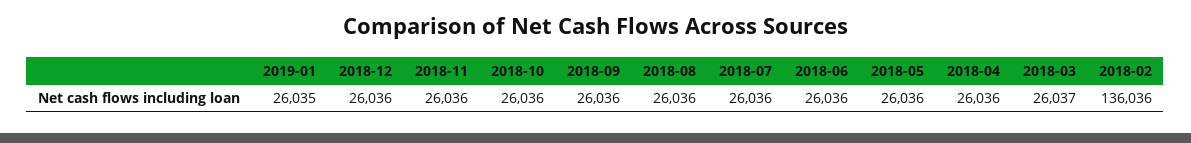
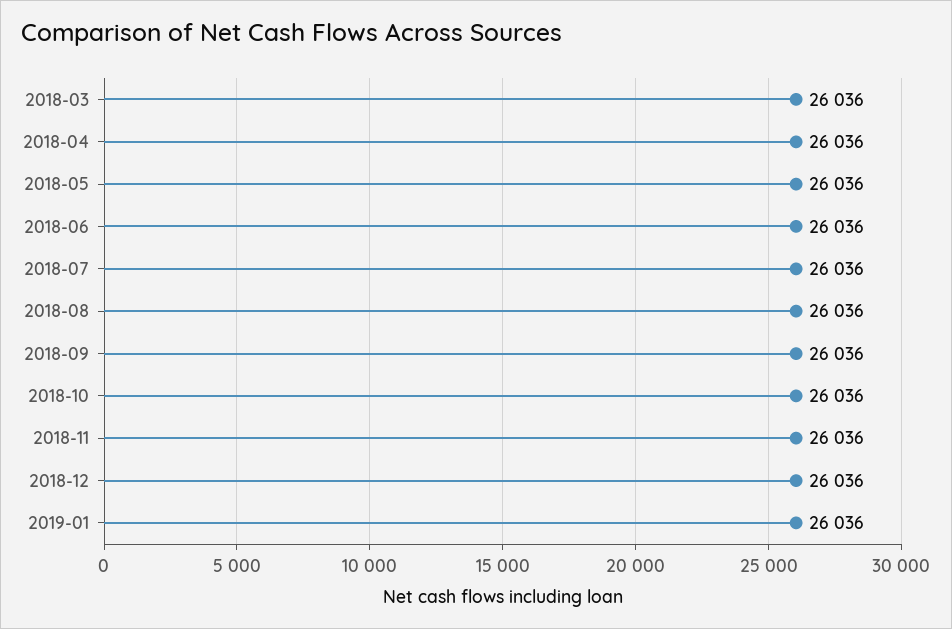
2019-01: 26035 -> 26036
2018-03: 26037 -> 26036
2018-02: 136036 -> none

